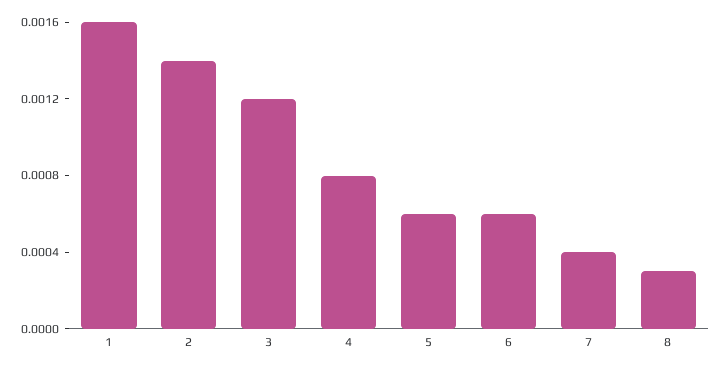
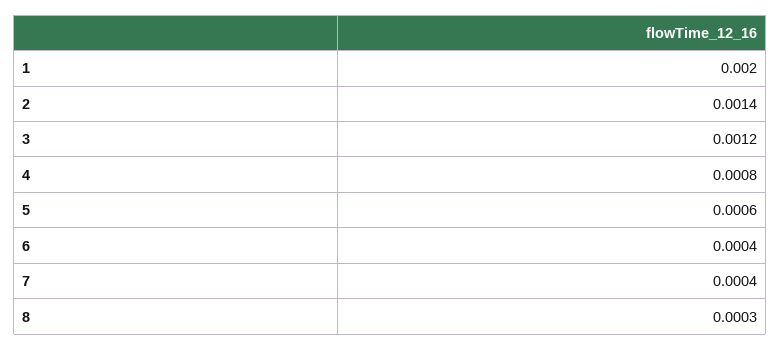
1: 0.0016 -> 0.002
6: 0.0006 -> 0.0004

